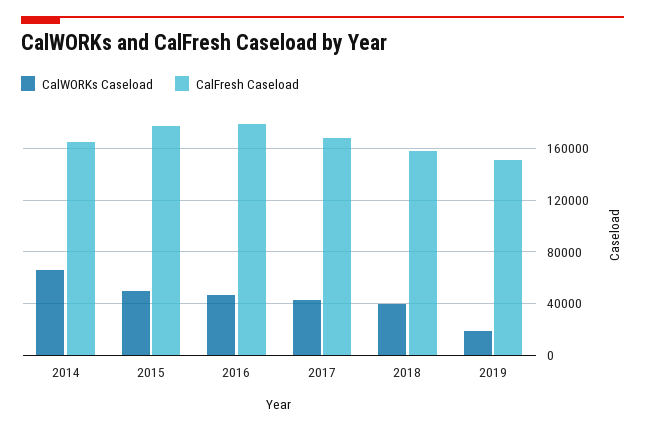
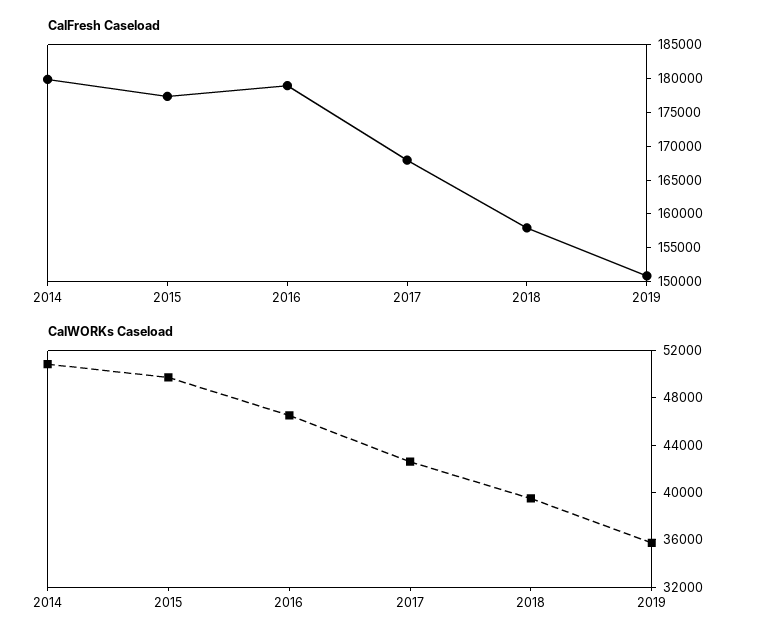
CalWORKs Caseload, 2014: 65000 -> 51000
CalFresh Caseload, 2014: 165000 -> 180000
CalWORKs Caseload, 2019: 20000 -> 36000

